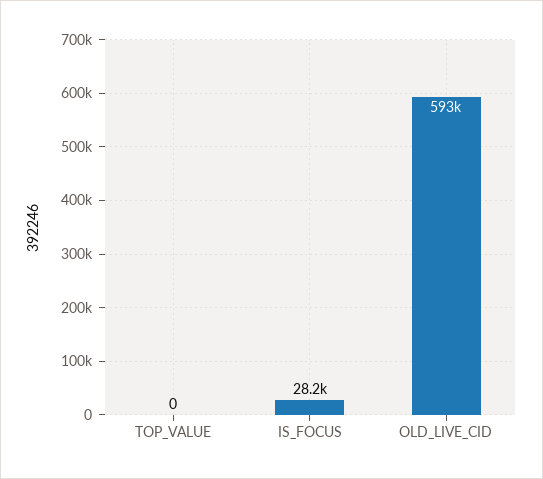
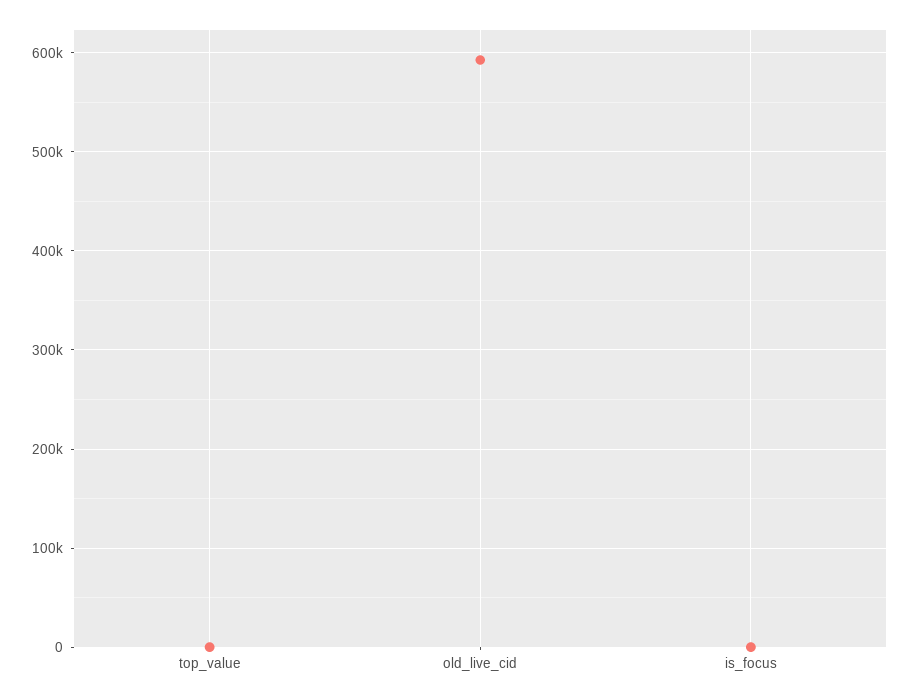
IS_FOCUS: 28200 -> 0

